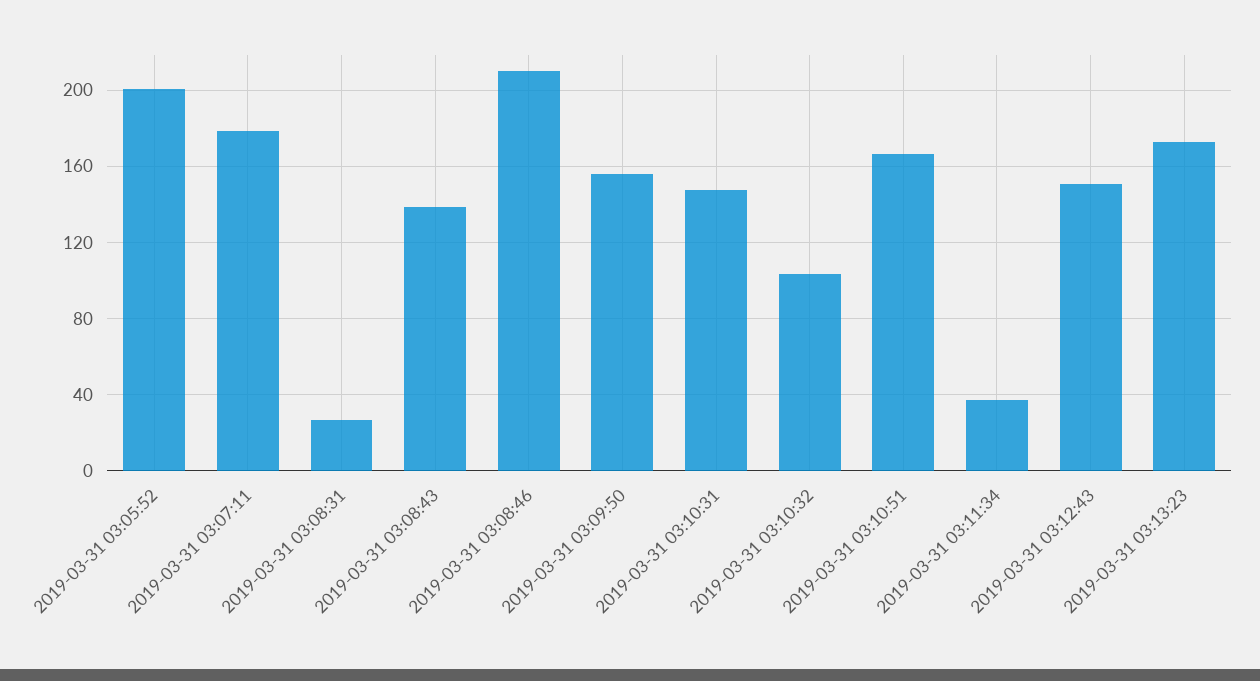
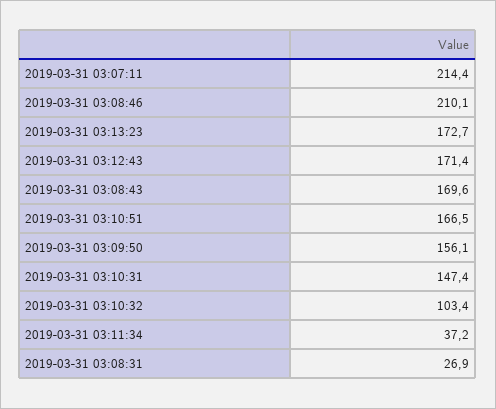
2019-03-31 03:05:52: 200 -> none
2019-03-31 03:07:11: 180 -> 214.4
2019-03-31 03:08:43: 140 -> 169.6
2019-03-31 03:12:43: 150 -> 171.4

